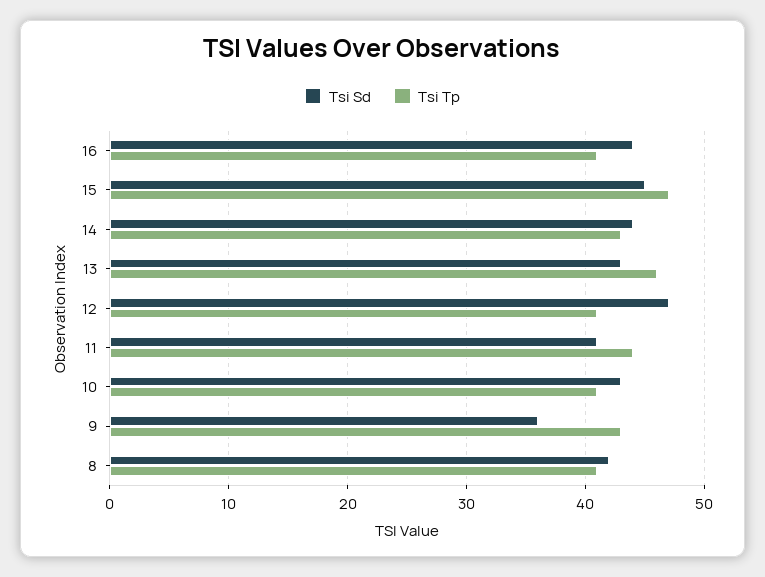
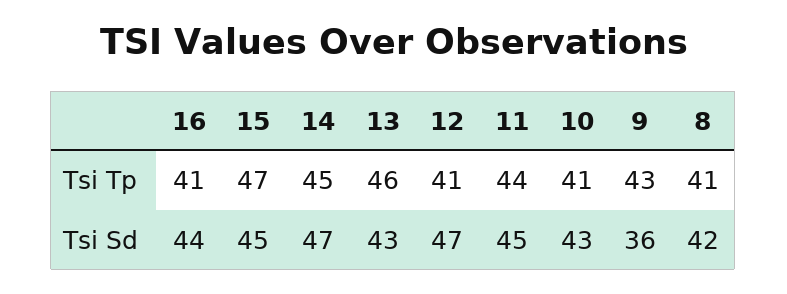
Tsi Sd, 14: 44 -> 47
Tsi Tp, 14: 43 -> 45
Tsi Sd, 11: 41 -> 45

